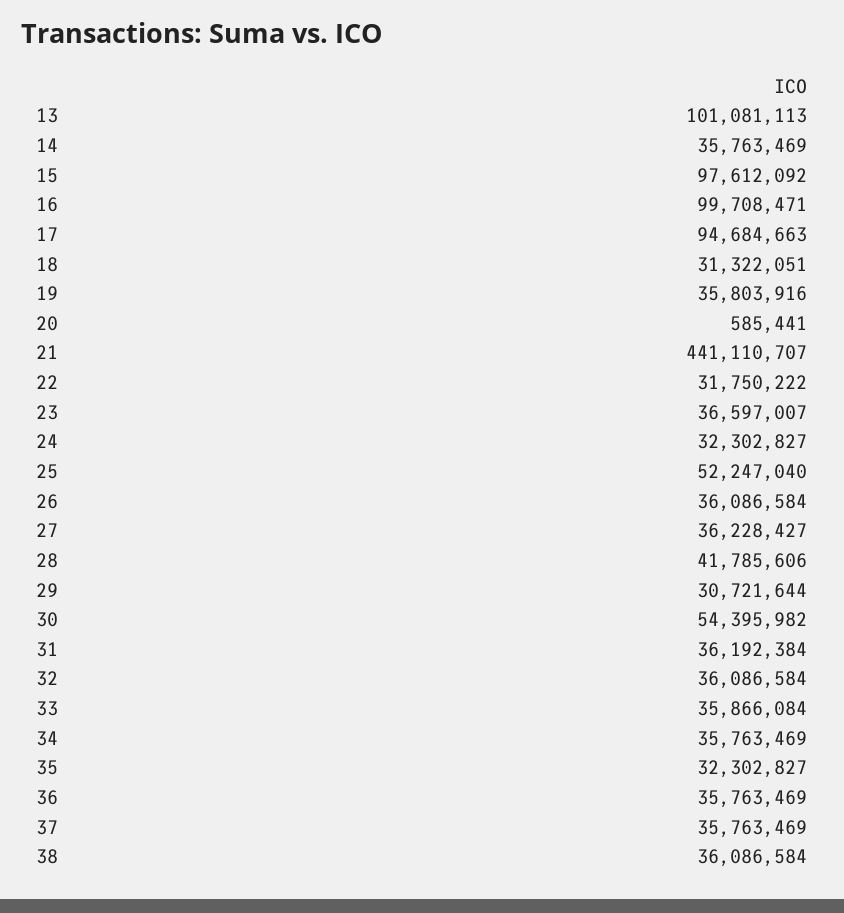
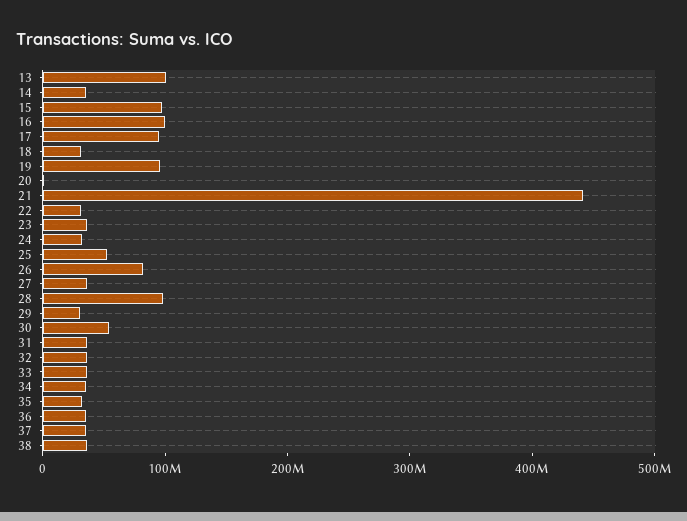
19: 35803916 -> 100000000
26: 36086584 -> 80000000
28: 41785606 -> 100000000

